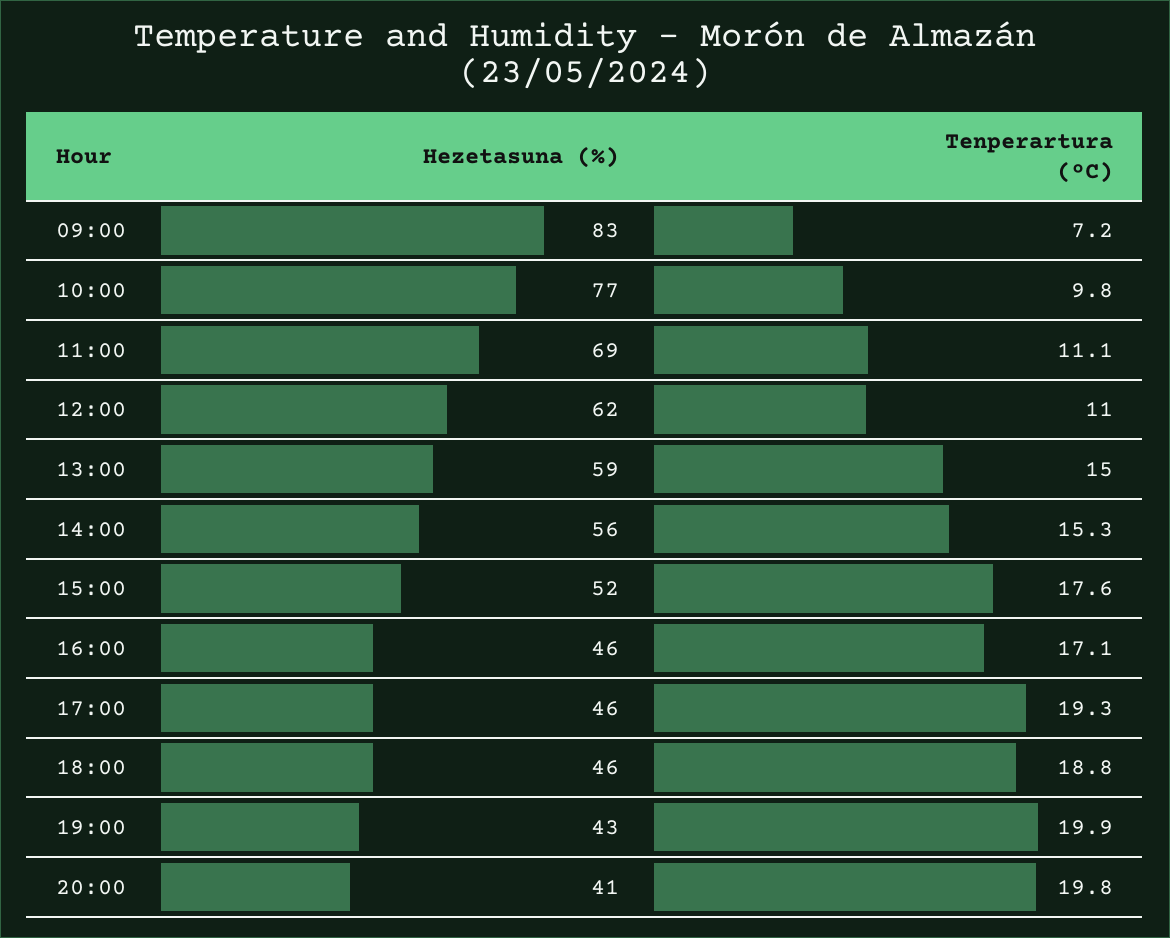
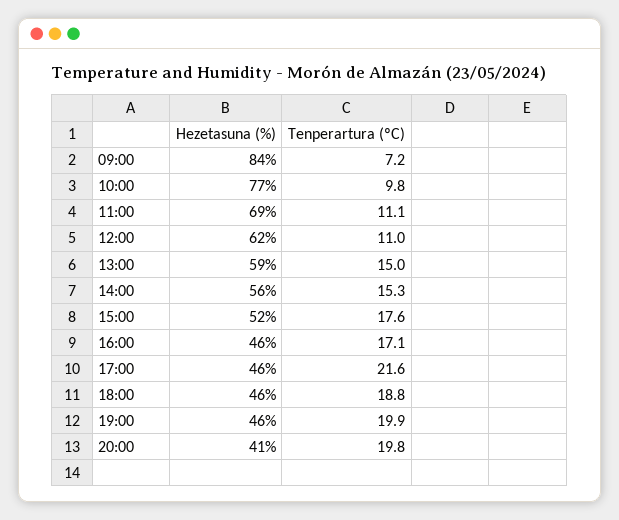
Hezetasuna (%), 09:00: 83 -> 84
Tenperartura (ºC), 17:00: 19.3 -> 21.6
Hezetasuna (%), 19:00: 43 -> 46

